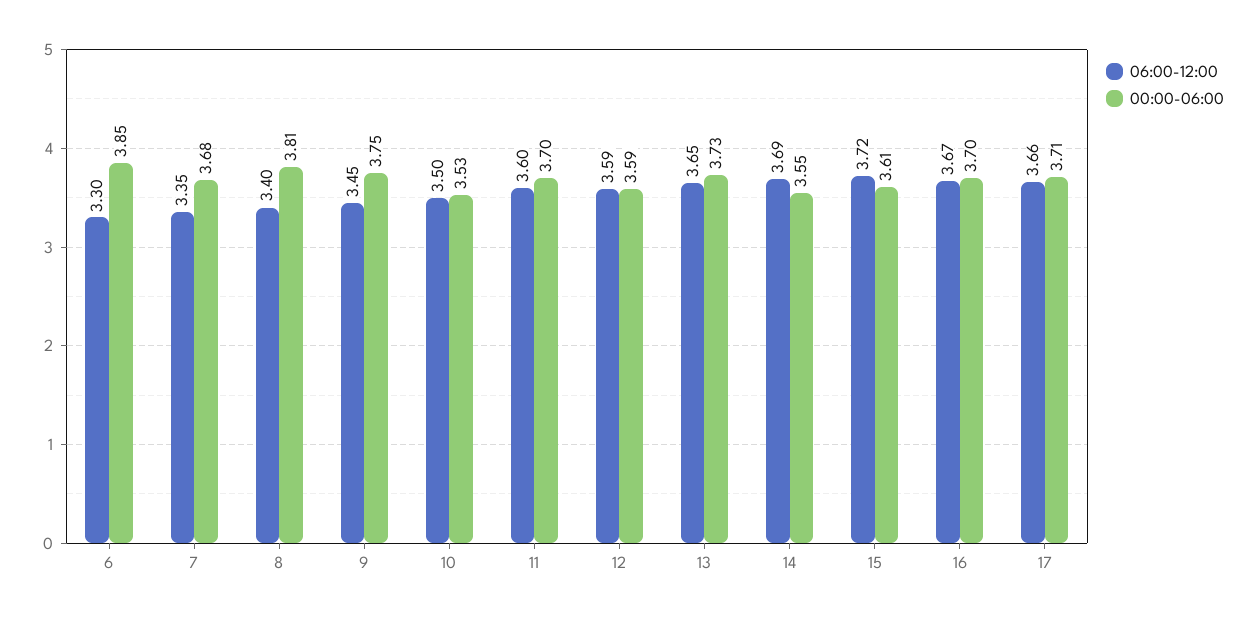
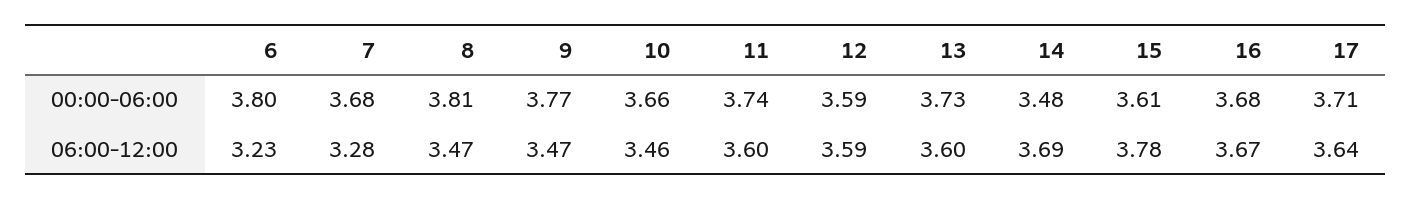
06:00-12:00, 6: 3.3 -> 3.23
00:00-06:00, 6: 3.85 -> 3.8
06:00-12:00, 7: 3.35 -> 3.28
06:00-12:00, 8: 3.4 -> 3.47
06:00-12:00, 9: 3.45 -> 3.47
00:00-06:00, 9: 3.75 -> 3.77
06:00-12:00, 10: 3.5 -> 3.46
00:00-06:00, 10: 3.53 -> 3.66
00:00-06:00, 11: 3.7 -> 3.74
06:00-12:00, 13: 3.65 -> 3.6
00:00-06:00, 14: 3.55 -> 3.48
06:00-12:00, 15: 3.72 -> 3.78
00:00-06:00, 16: 3.7 -> 3.68
06:00-12:00, 17: 3.66 -> 3.64

